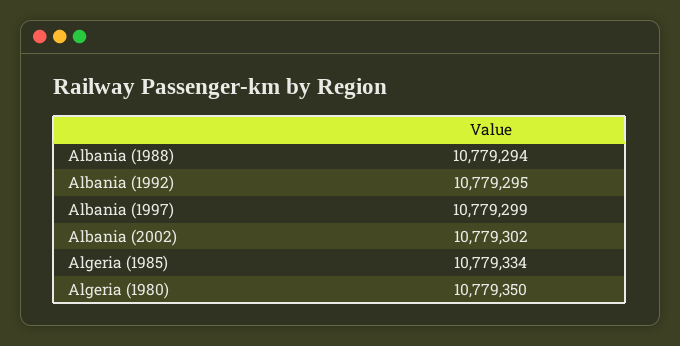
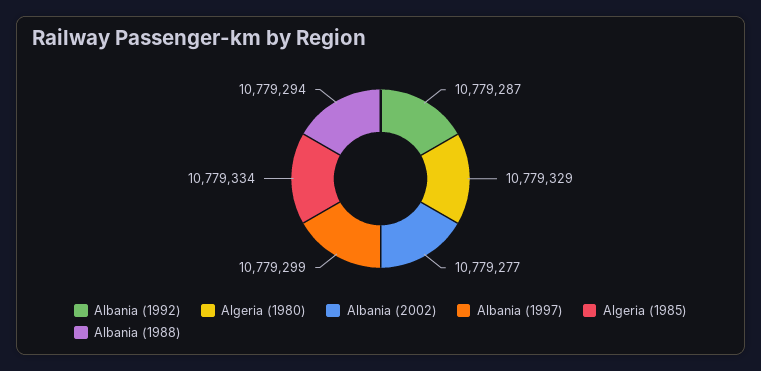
Albania (1992): 10779295 -> 10779287
Albania (2002): 10779302 -> 10779277
Algeria (1980): 10779350 -> 10779329

